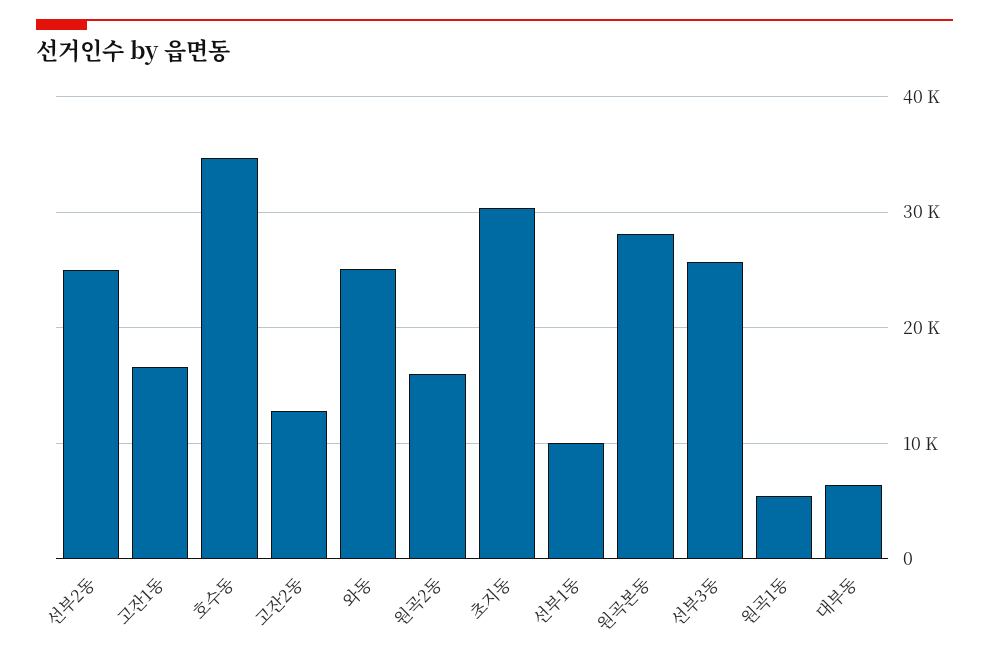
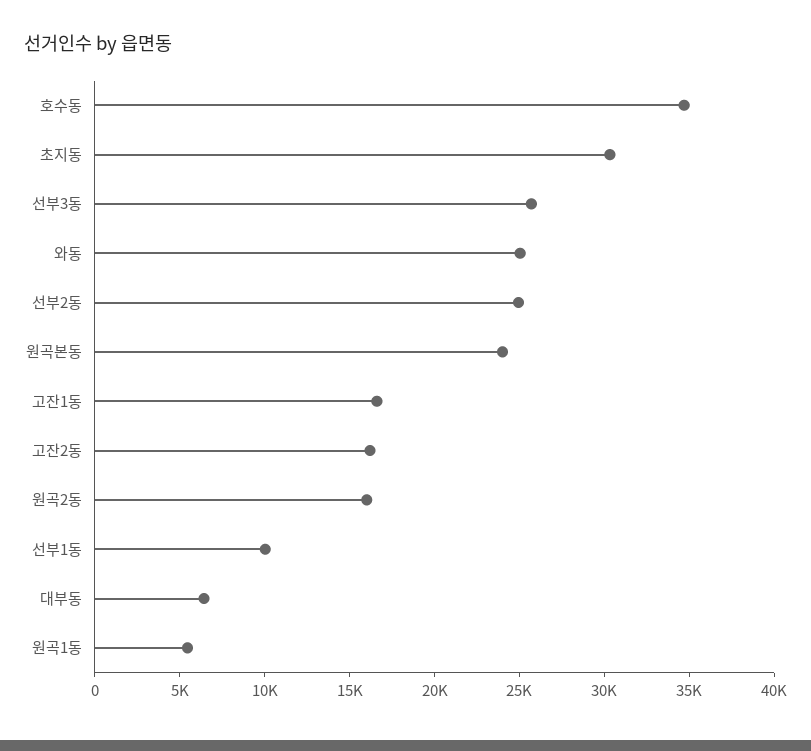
고잔2동: 13000 -> 16000
원곡본동: 28000 -> 24000

